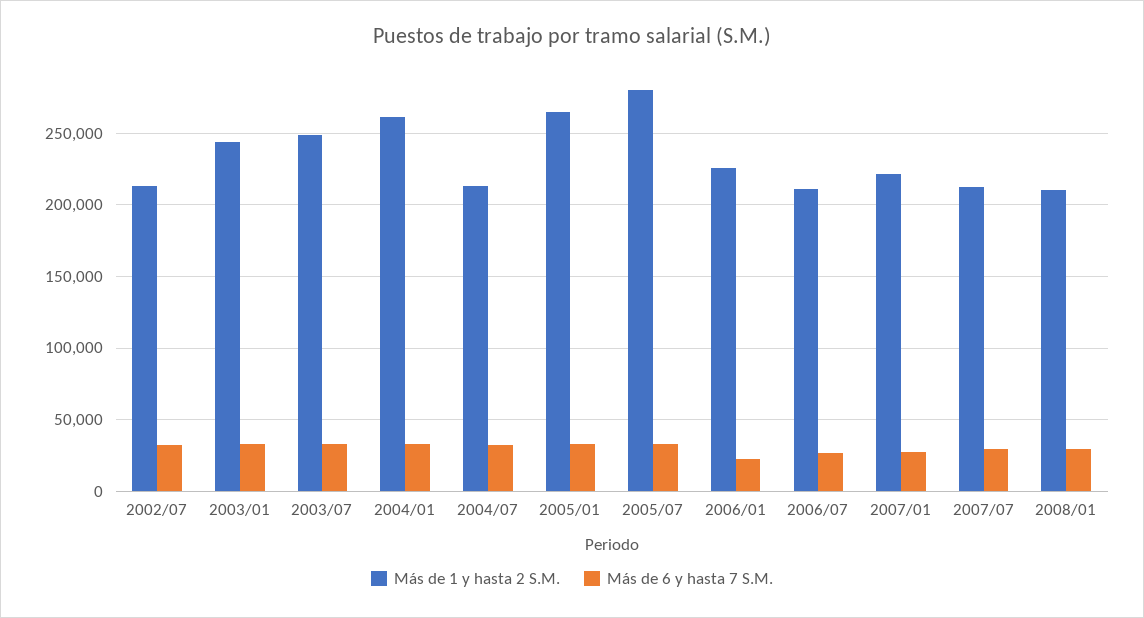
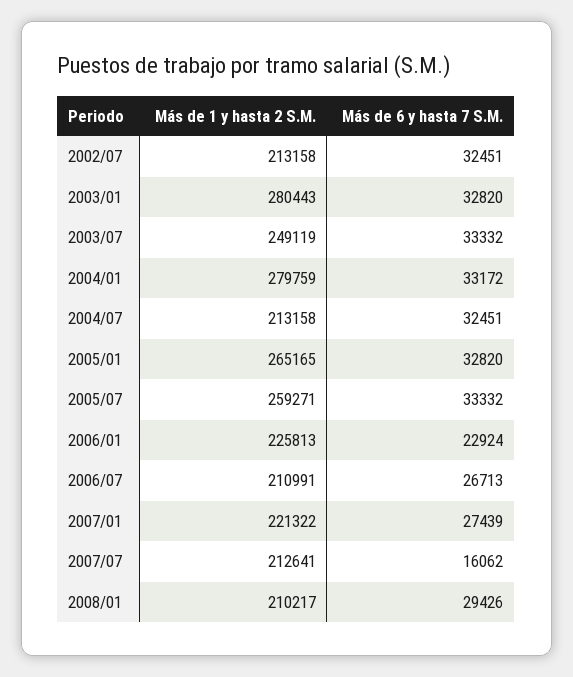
Más de 1 y hasta 2 S.M., 2003/01: 245000 -> 280443
Más de 1 y hasta 2 S.M., 2004/01: 260000 -> 279759
Más de 1 y hasta 2 S.M., 2005/07: 280000 -> 259271
Más de 6 y hasta 7 S.M., 2007/07: 30000 -> 16062

